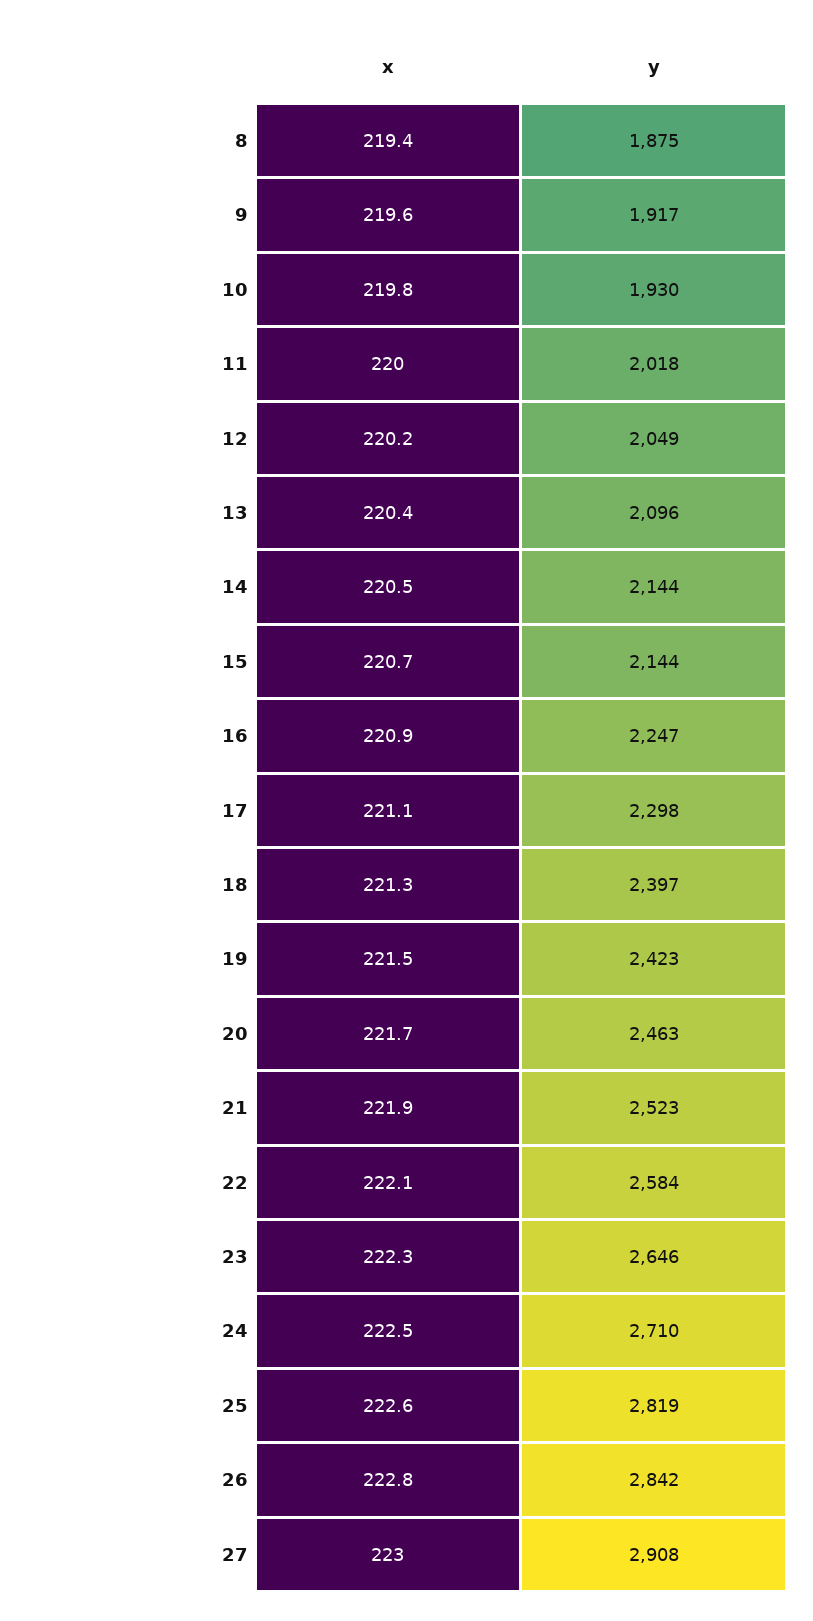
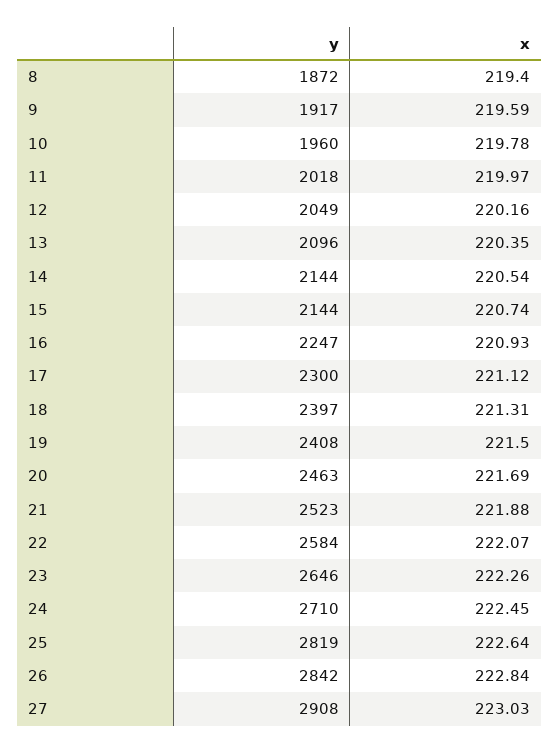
y, 8: 1875 -> 1872
y, 10: 1930 -> 1960
y, 17: 2298 -> 2300
y, 19: 2423 -> 2408

